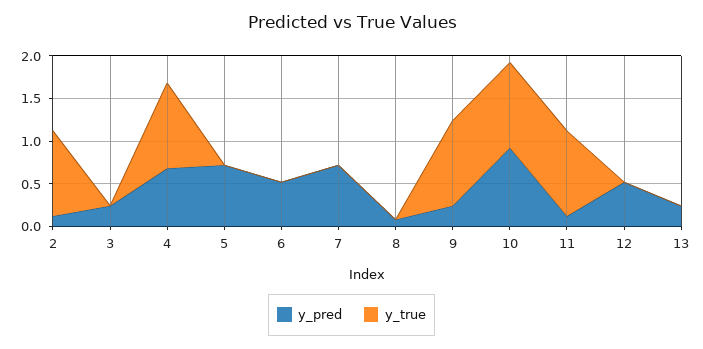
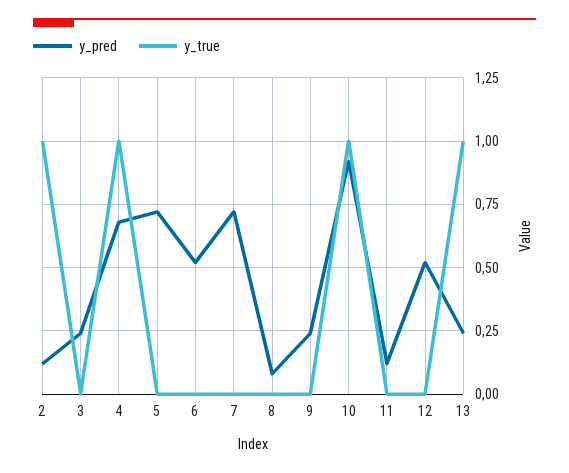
y_true, 9: 1 -> 0
y_true, 11: 1 -> 0
y_true, 13: 0 -> 1

